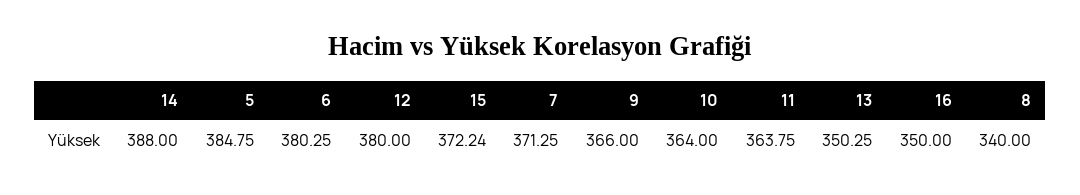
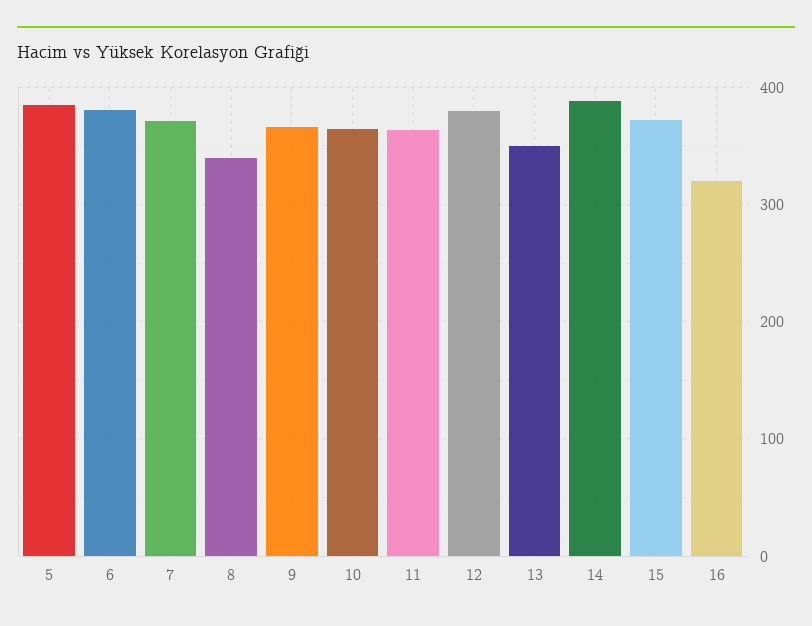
16: 350 -> 320

